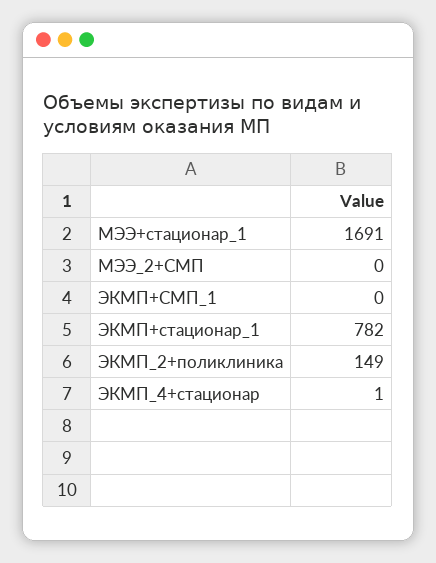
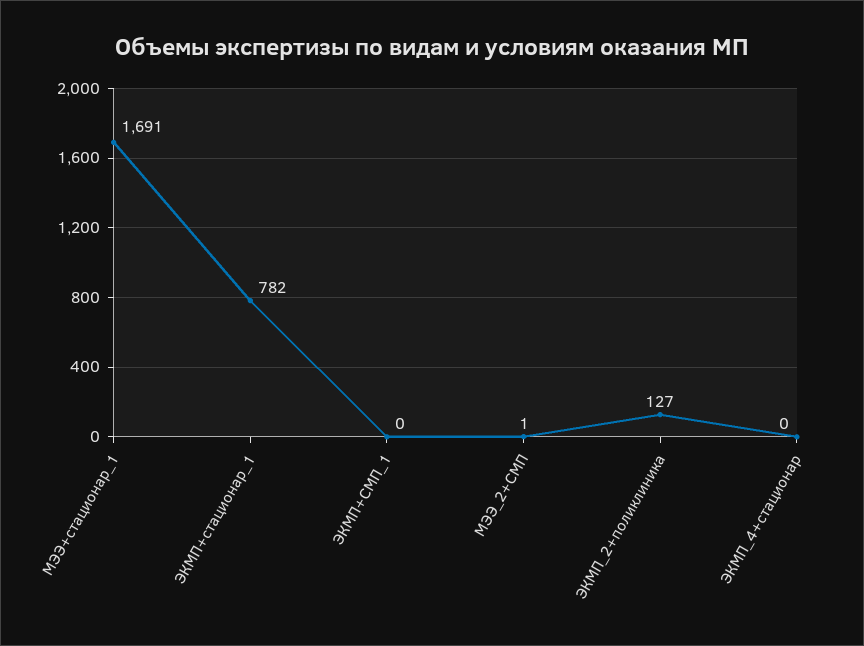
МЭЭ_2+СМП: 0 -> 1
ЭКМП_2+поликлиника: 149 -> 127
ЭКМП_4+стационар: 1 -> 0

